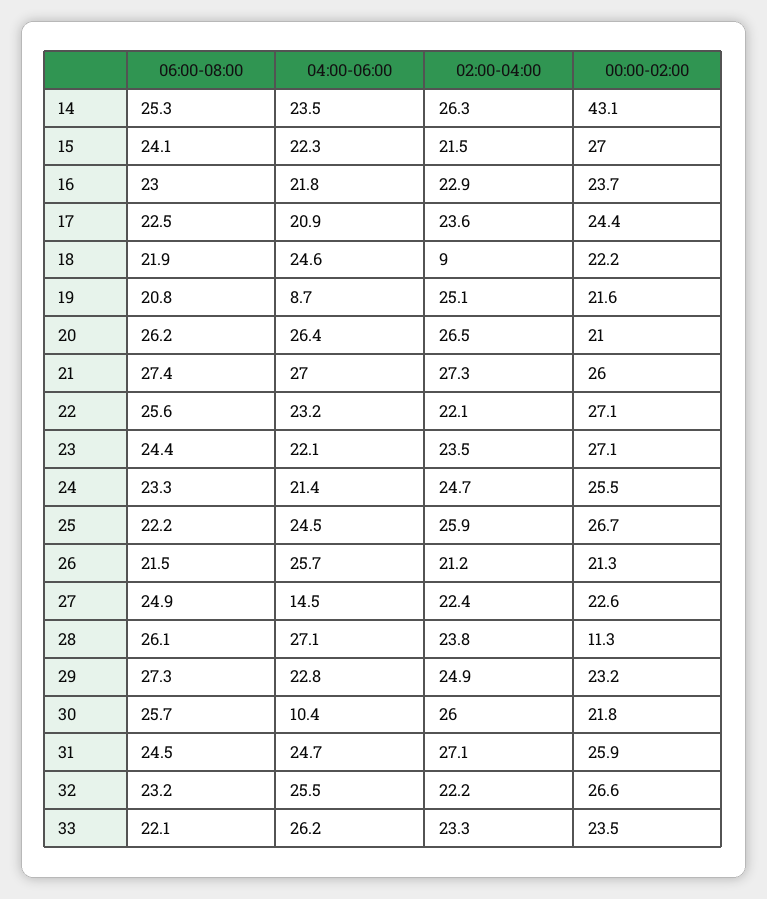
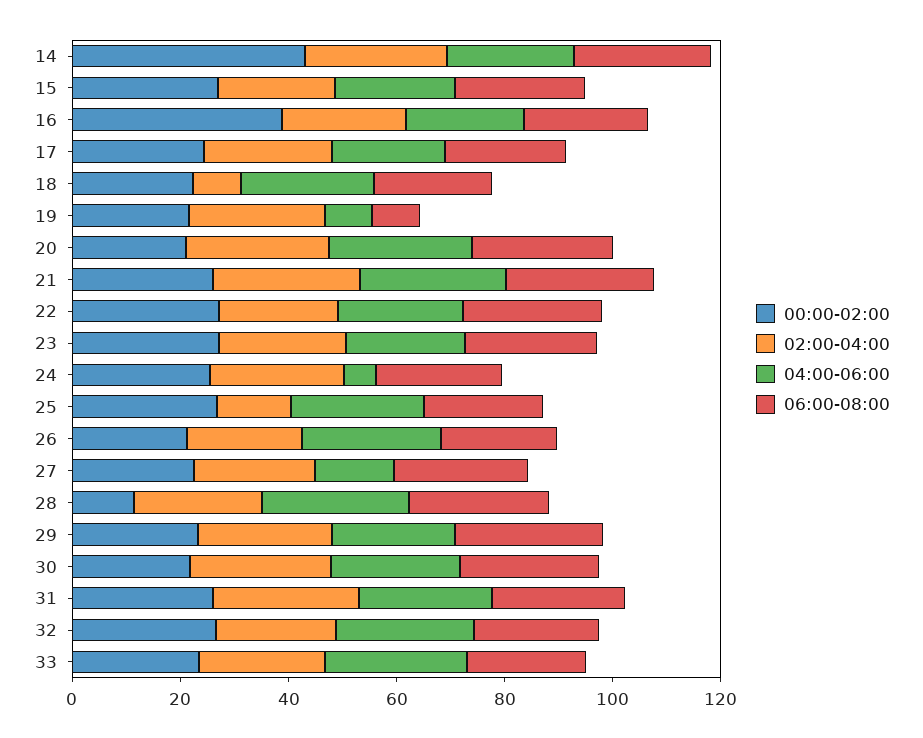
00:00-02:00, 16: 23.7 -> 40
06:00-08:00, 19: 20.8 -> 10
04:00-06:00, 24: 21.4 -> 5
02:00-04:00, 25: 25.9 -> 15
04:00-06:00, 30: 10.4 -> 25

